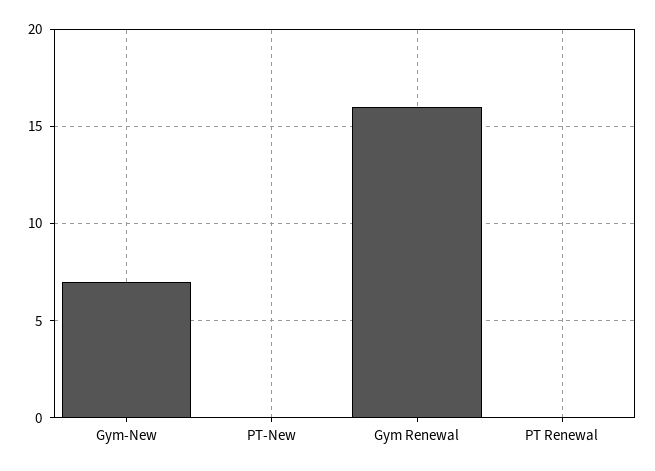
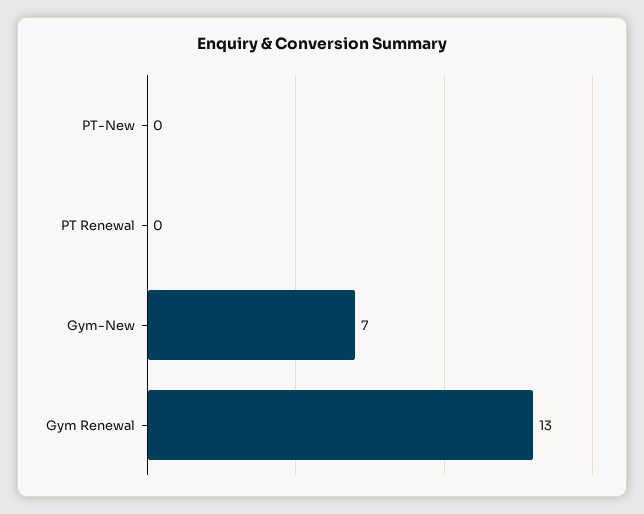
Gym Renewal: 16 -> 13

